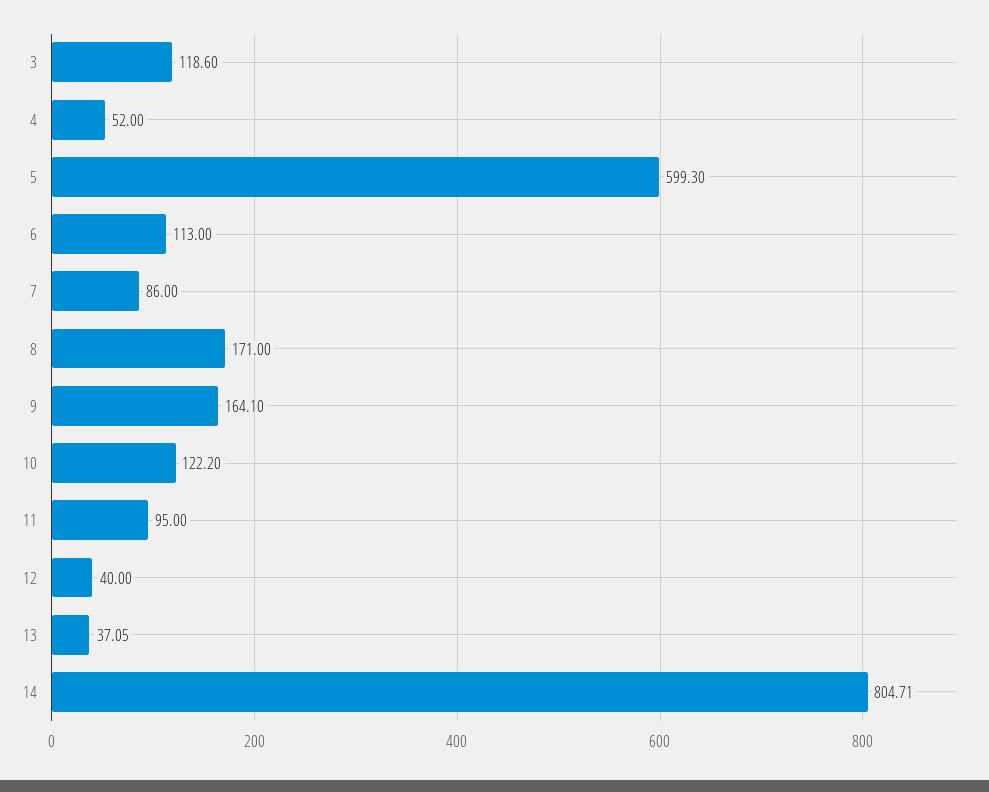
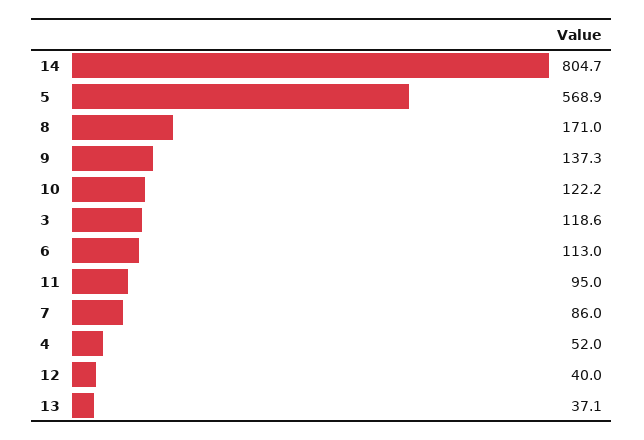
5: 599.3 -> 568.9
9: 164.1 -> 137.3

